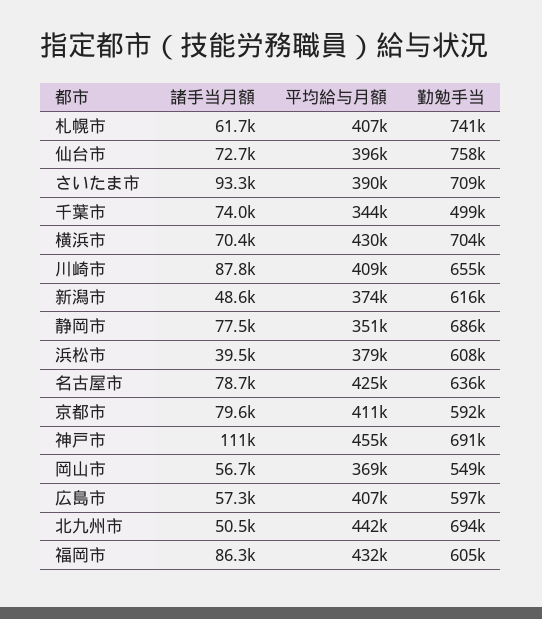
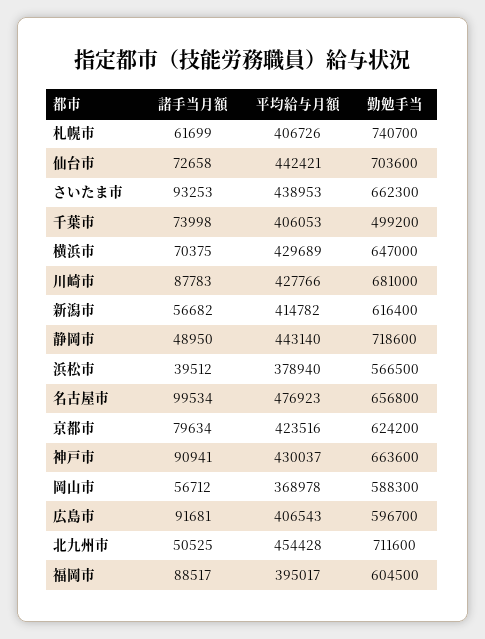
平均給与月額, 仙台市: 396000 -> 442421
勤勉手当, 仙台市: 758000 -> 703600
平均給与月額, さいたま市: 390000 -> 438953
勤勉手当, さいたま市: 709000 -> 662300
平均給与月額, 千葉市: 344000 -> 406053
勤勉手当, 横浜市: 704000 -> 647000
平均給与月額, 川崎市: 409000 -> 427766
勤勉手当, 川崎市: 655000 -> 681000
諸手当月額, 新潟市: 48600 -> 56682
平均給与月額, 新潟市: 374000 -> 414782
諸手当月額, 静岡市: 77500 -> 48950
平均給与月額, 静岡市: 351000 -> 443140
勤勉手当, 静岡市: 686000 -> 718600
勤勉手当, 浜松市: 608000 -> 566500
諸手当月額, 名古屋市: 78700 -> 99534
平均給与月額, 名古屋市: 425000 -> 476923
勤勉手当, 名古屋市: 636000 -> 656800
平均給与月額, 京都市: 411000 -> 423516
勤勉手当, 京都市: 592000 -> 624200
諸手当月額, 神戸市: 111000 -> 90941
平均給与月額, 神戸市: 455000 -> 430037
勤勉手当, 神戸市: 691000 -> 663600
勤勉手当, 岡山市: 549000 -> 588300
諸手当月額, 広島市: 57300 -> 91681
平均給与月額, 北九州市: 442000 -> 454428
勤勉手当, 北九州市: 694000 -> 711600
諸手当月額, 福岡市: 86300 -> 88517
平均給与月額, 福岡市: 432000 -> 395017

